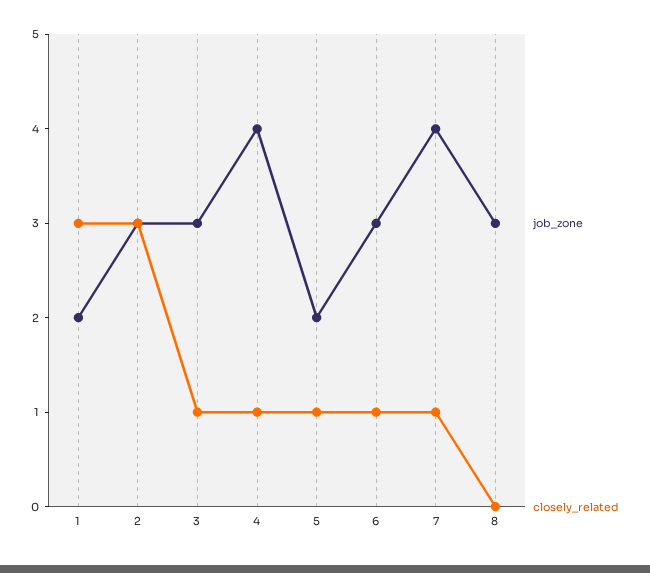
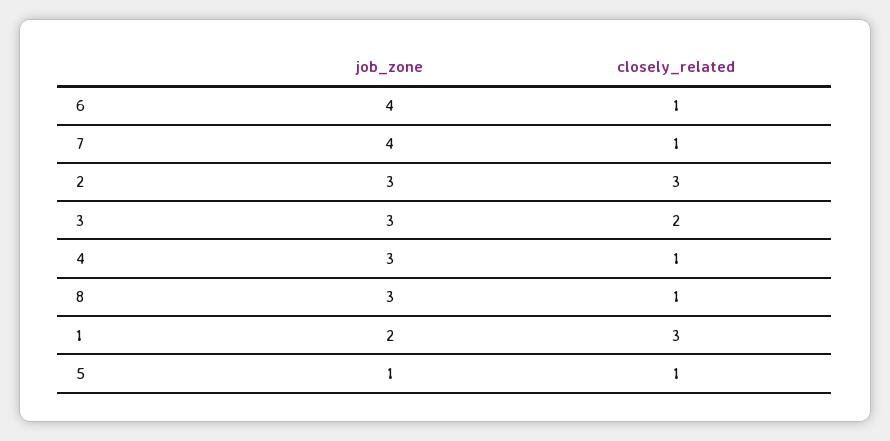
closely_related, 3: 1 -> 2
job_zone, 4: 4 -> 3
job_zone, 5: 2 -> 1
job_zone, 6: 3 -> 4
closely_related, 8: 0 -> 1

